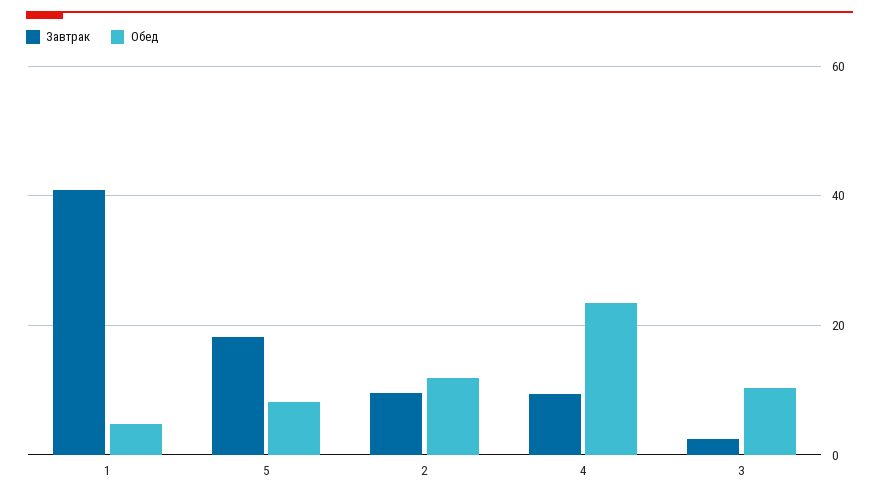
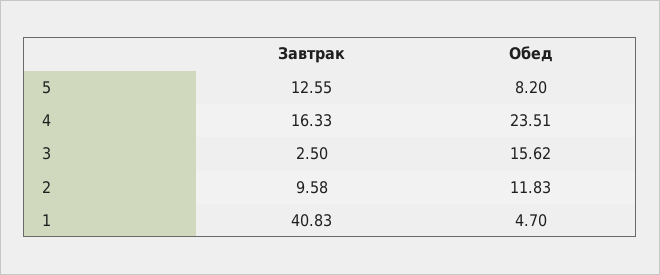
Завтрак, 5: 18 -> 12.55
Завтрак, 4: 10 -> 16.33
Обед, 3: 10 -> 15.62

